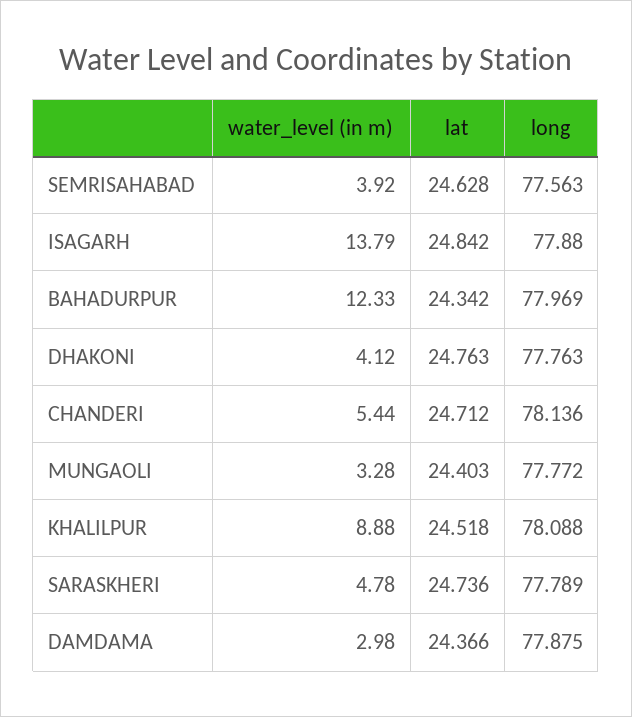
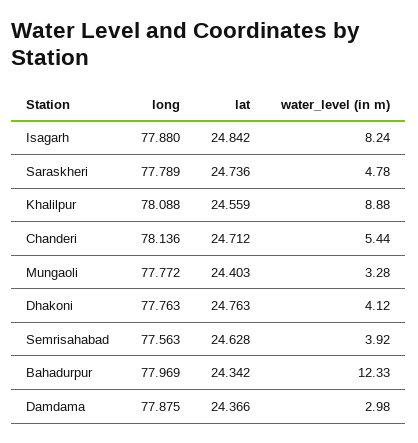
water_level (in m), ISAGARH: 13.79 -> 8.24
lat, KHALILPUR: 24.518 -> 24.559

